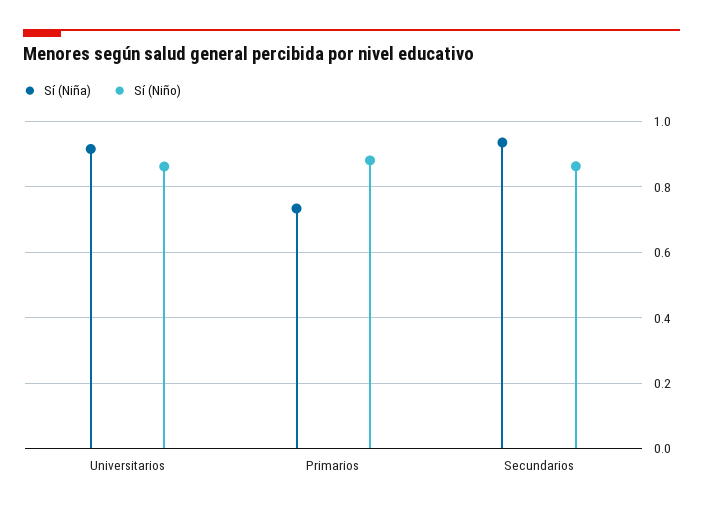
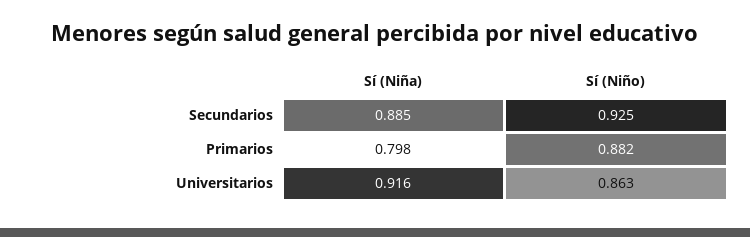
Sí (Niña), Primarios: 0.74 -> 0.798
Sí (Niña), Secundarios: 0.94 -> 0.885
Sí (Niño), Secundarios: 0.86 -> 0.925

